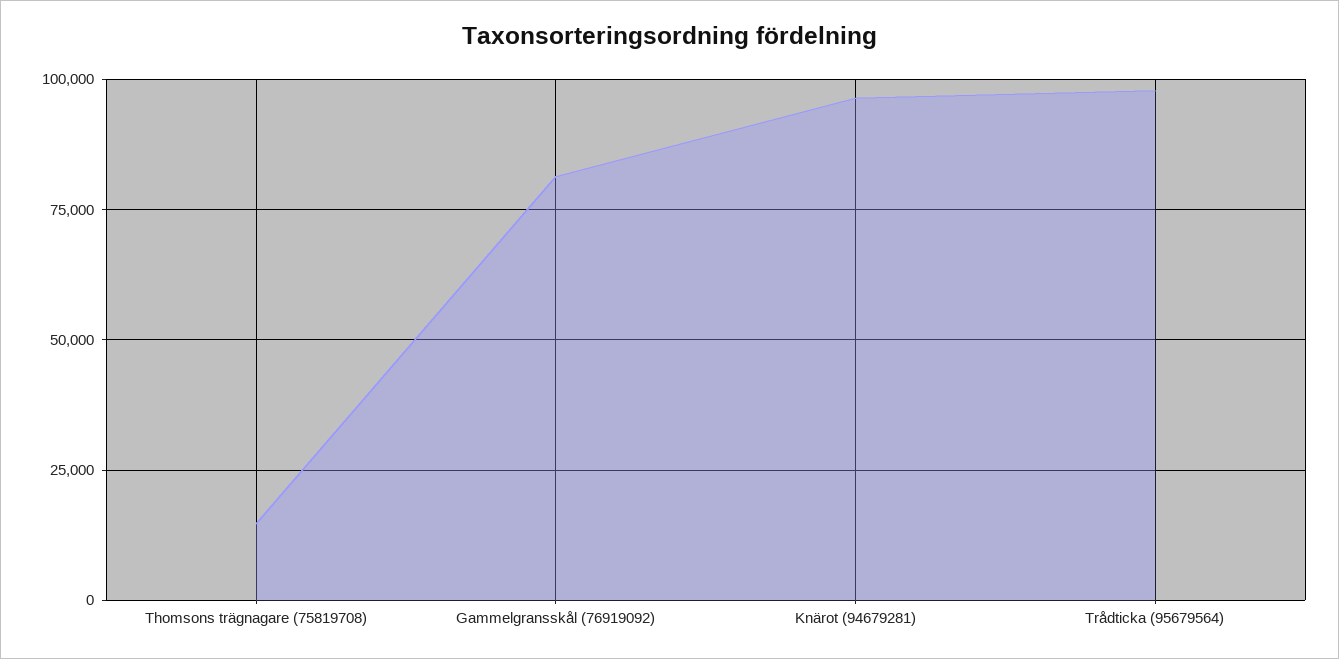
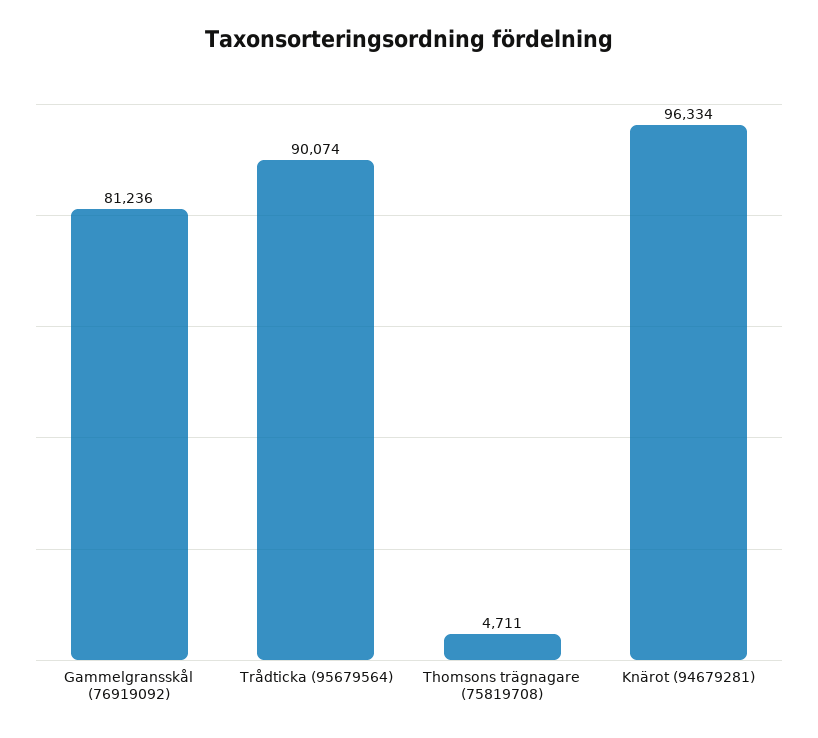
Thomsons trägnagare (75819708): 15000 -> 4711
Trådticka (95679564): 97500 -> 90074

